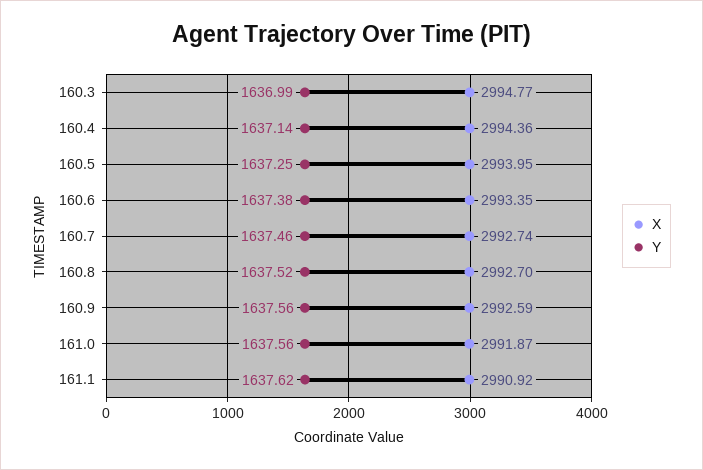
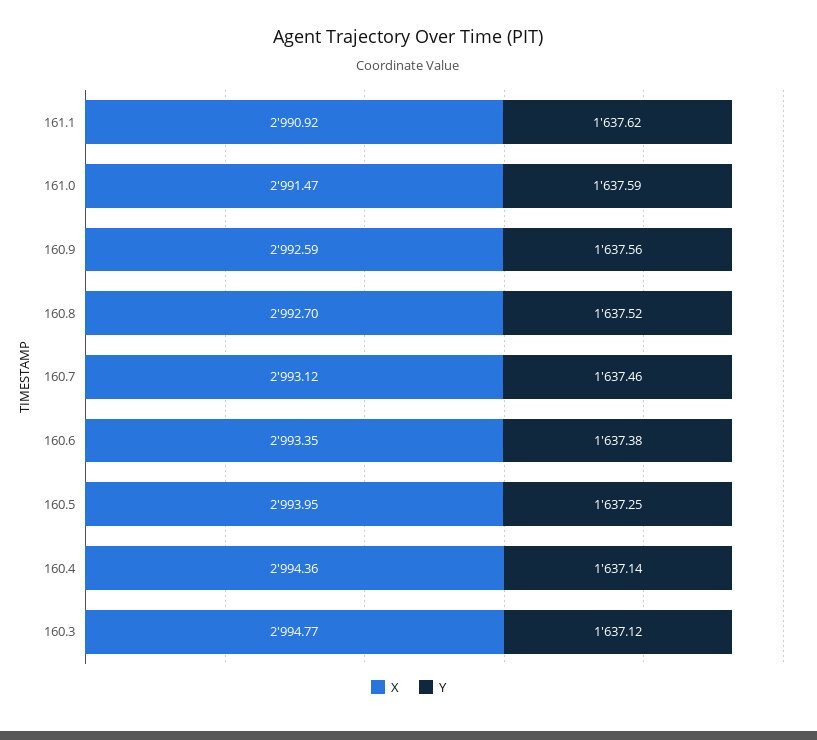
Y, 160.3: 1636.99 -> 1637.12
X, 160.7: 2992.74 -> 2993.12
X, 161.0: 2991.87 -> 2991.47
Y, 161.0: 1637.56 -> 1637.59

